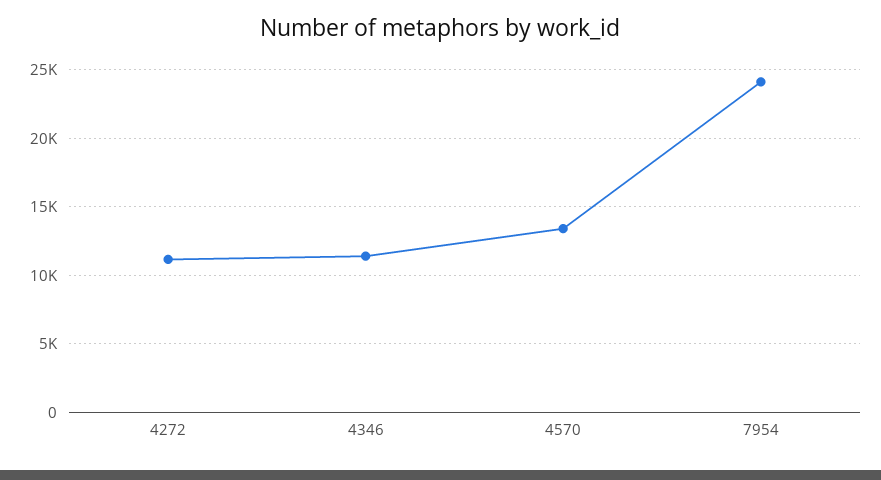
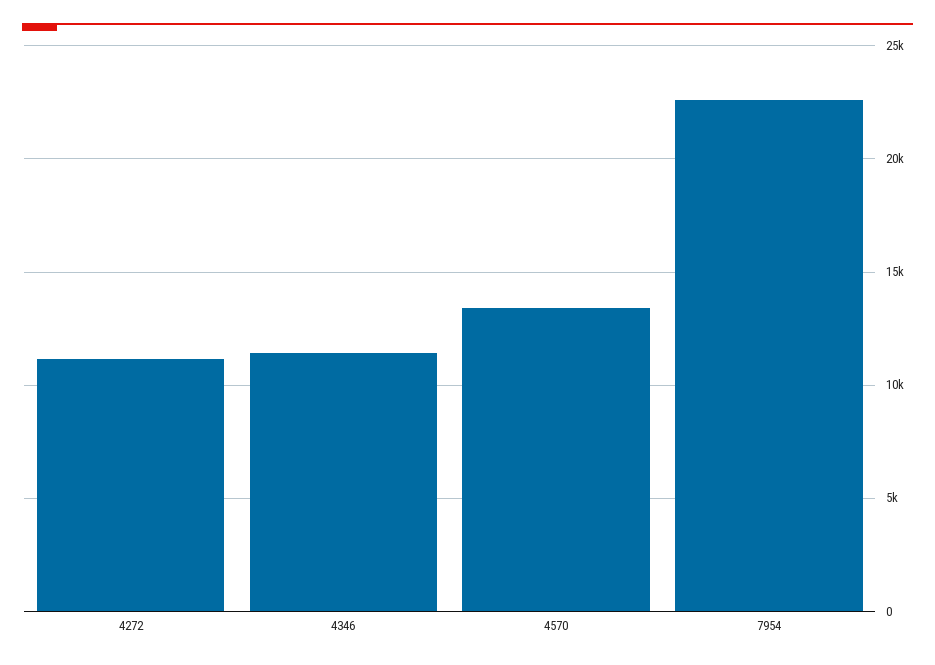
7954: 24000 -> 22500

